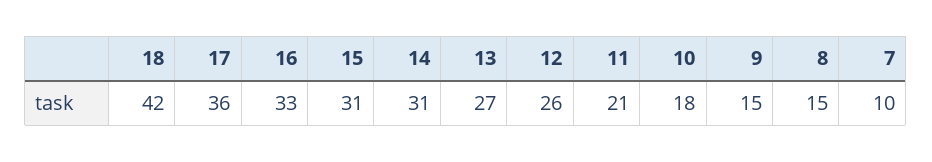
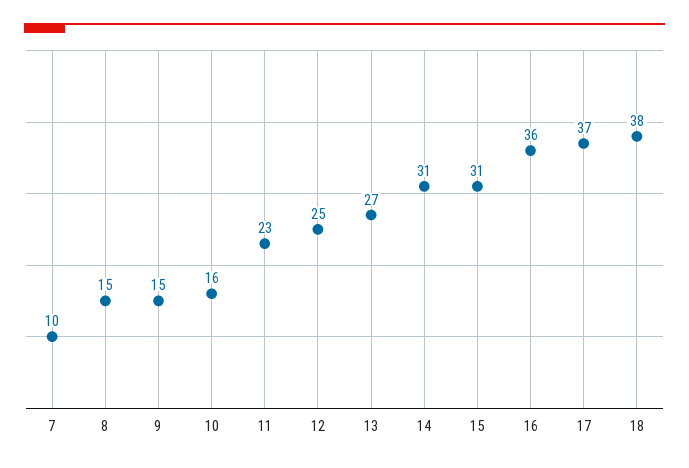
18: 42 -> 38
17: 36 -> 37
16: 33 -> 36
12: 26 -> 25
11: 21 -> 23
10: 18 -> 16

